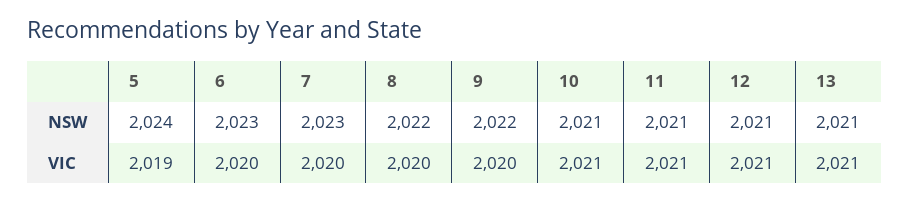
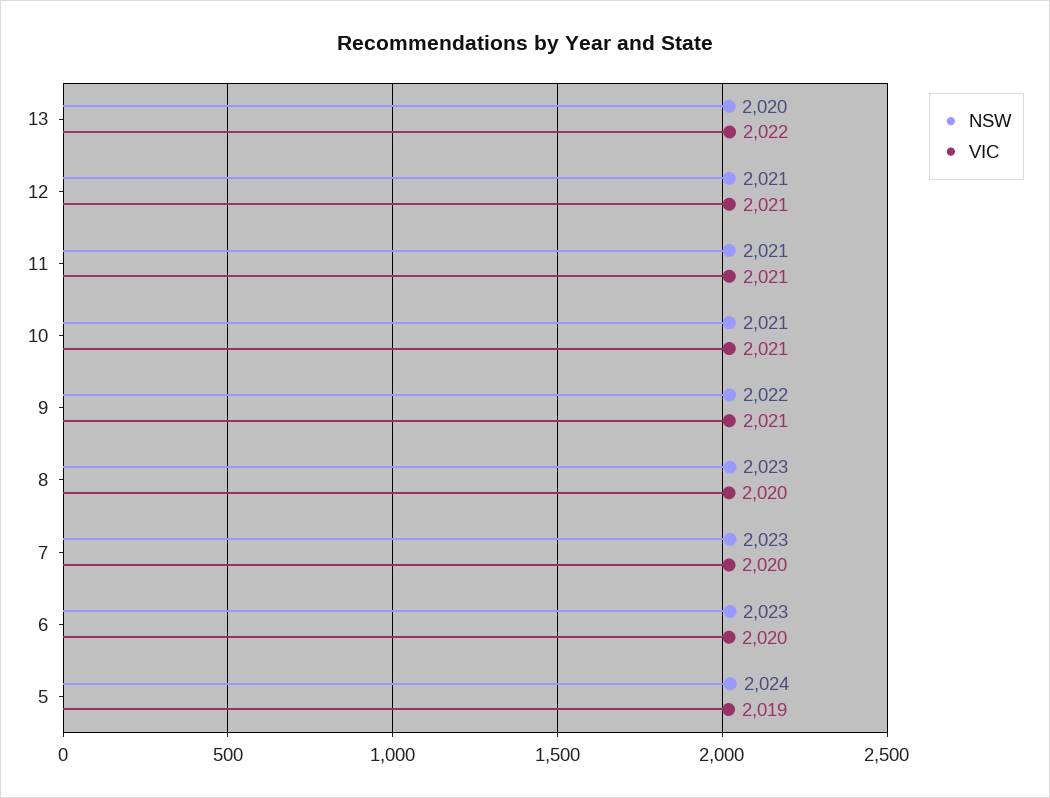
NSW, 8: 2022 -> 2023
NSW, 13: 2021 -> 2020
VIC, 9: 2020 -> 2021
VIC, 13: 2021 -> 2022

